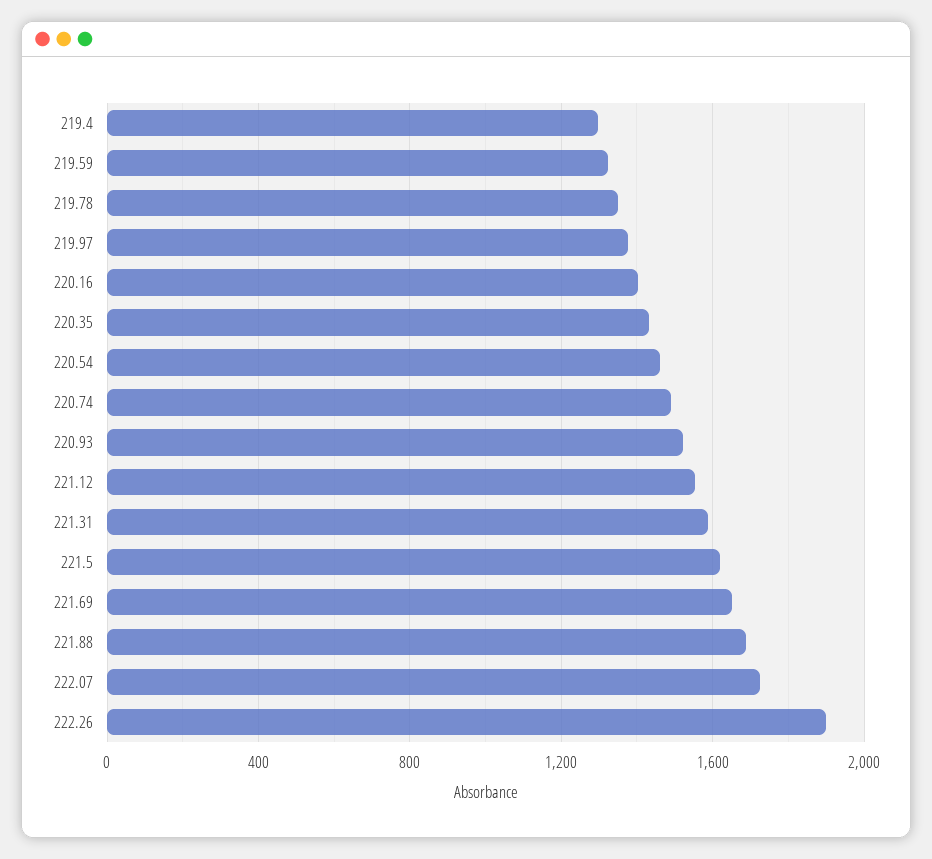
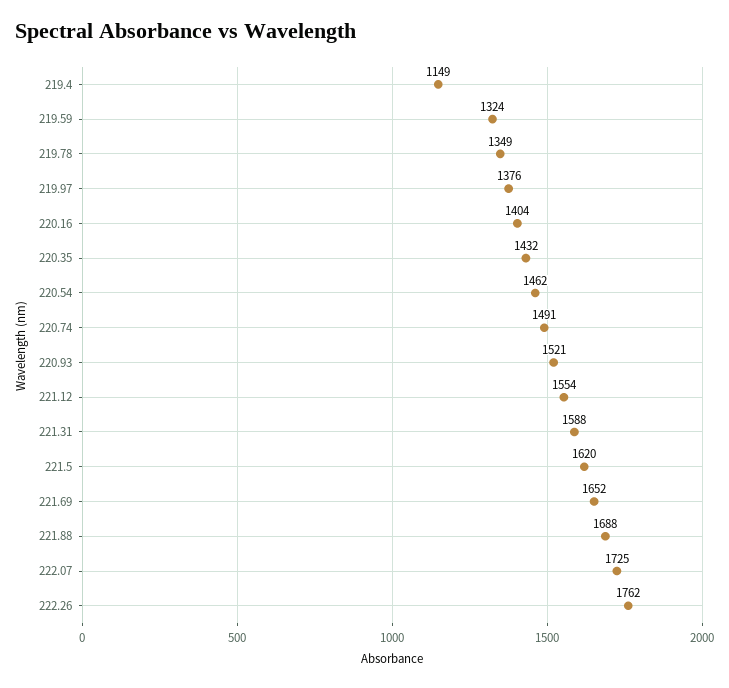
219.4: 1300 -> 1149
222.26: 1900 -> 1762

